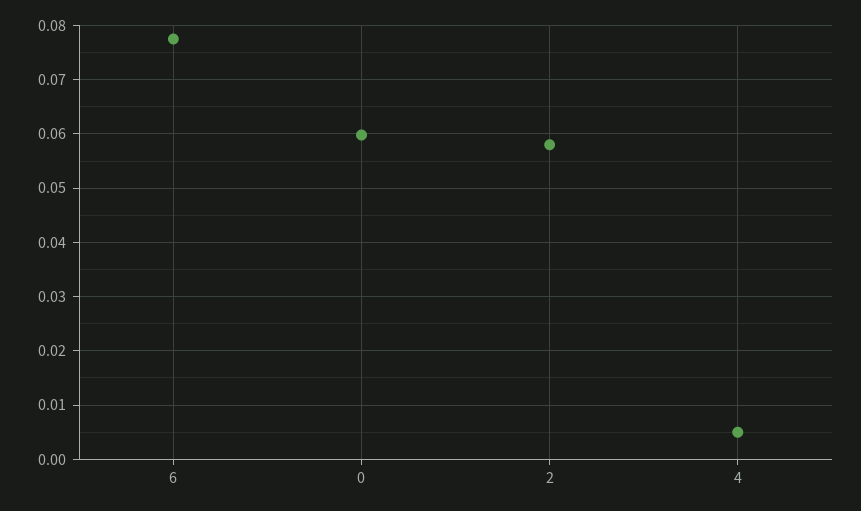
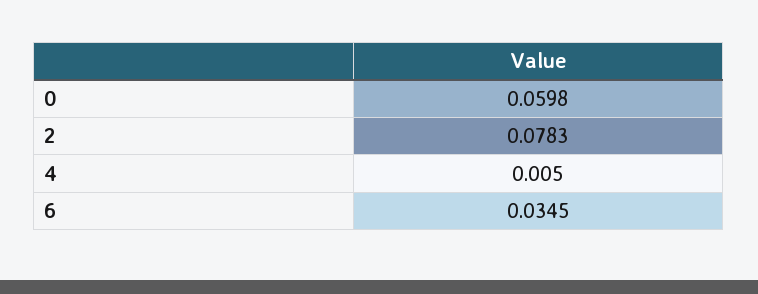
6: 0.078 -> 0.0345
2: 0.058 -> 0.0783

